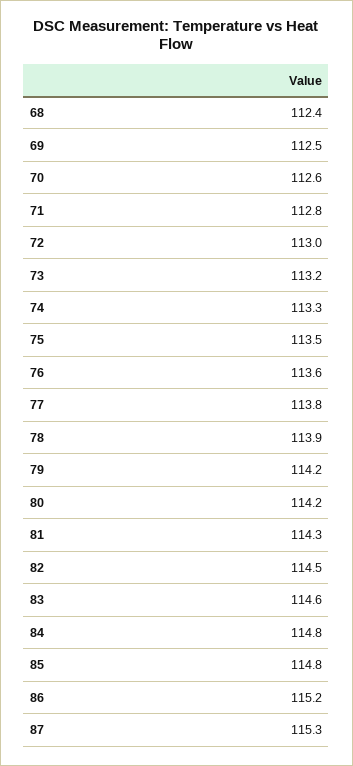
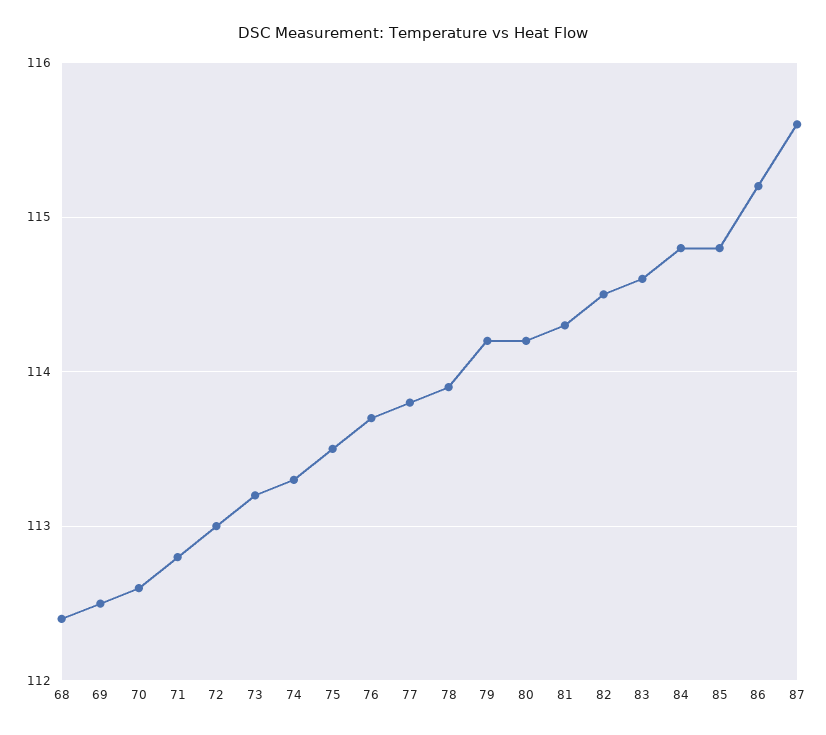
76: 113.6 -> 113.7
87: 115.3 -> 115.6

